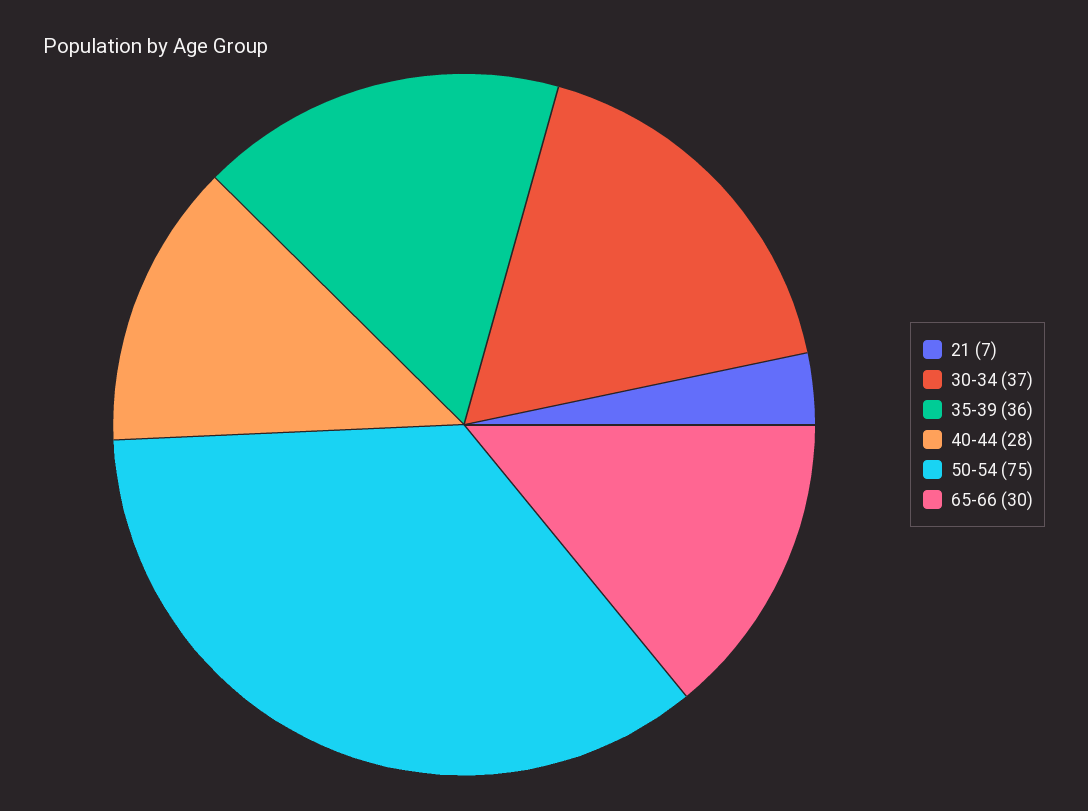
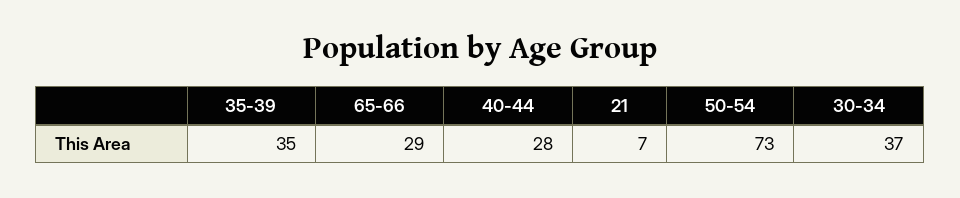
35-39: 36 -> 35
50-54: 75 -> 73
65-66: 30 -> 29

